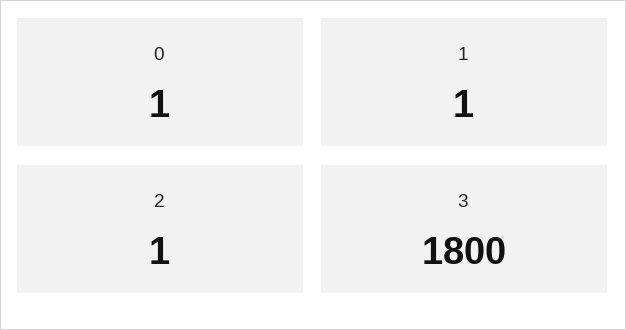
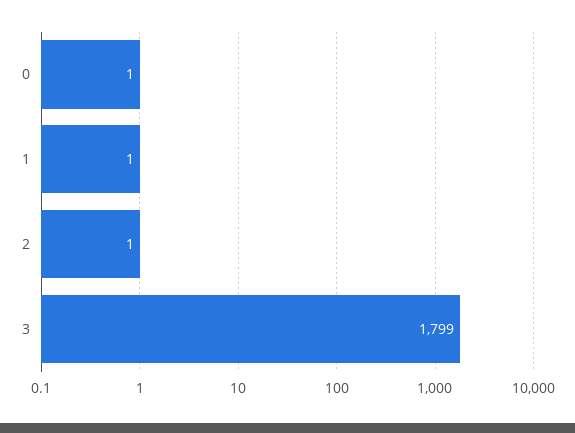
3: 1800 -> 1799

